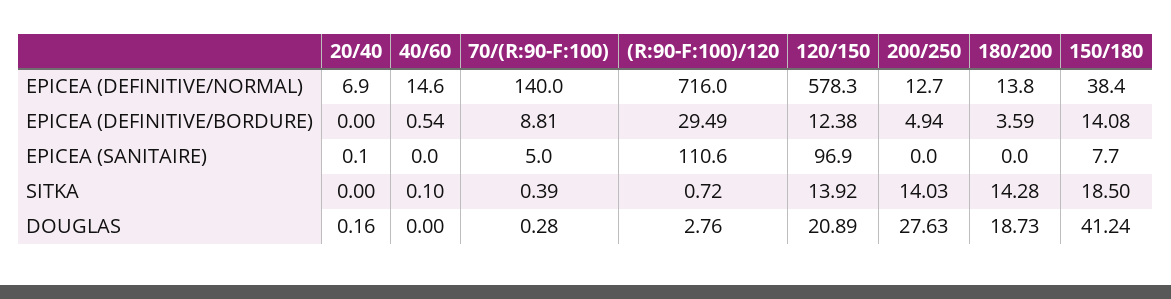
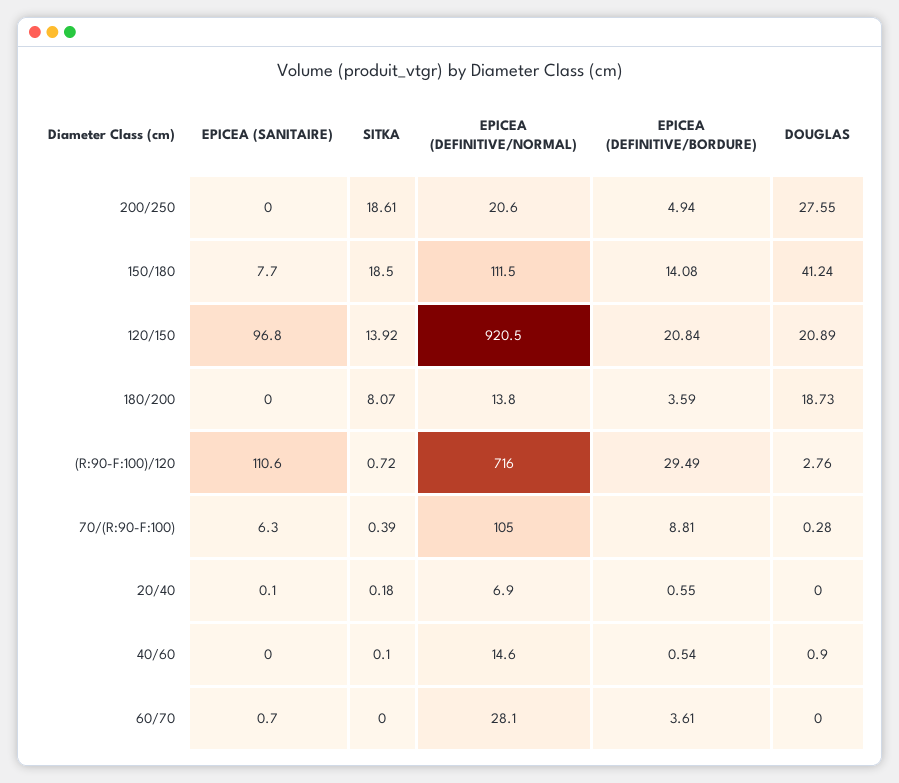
70/(R:90-F:100), EPICEA (DEFINITIVE/NORMAL): 140 -> 105
120/150, EPICEA (DEFINITIVE/NORMAL): 578.3 -> 920.5
200/250, EPICEA (DEFINITIVE/NORMAL): 12.7 -> 20.6
150/180, EPICEA (DEFINITIVE/NORMAL): 38.4 -> 111.5
20/40, EPICEA (DEFINITIVE/BORDURE): 0 -> 0.55
120/150, EPICEA (DEFINITIVE/BORDURE): 12.38 -> 20.84
70/(R:90-F:100), EPICEA (SANITAIRE): 5 -> 6.3
120/150, EPICEA (SANITAIRE): 96.9 -> 96.8
20/40, SITKA: 0 -> 0.18
200/250, SITKA: 14.03 -> 18.61
180/200, SITKA: 14.28 -> 8.07
20/40, DOUGLAS: 0.16 -> 0
40/60, DOUGLAS: 0 -> 0.9
200/250, DOUGLAS: 27.63 -> 27.55
60/70, EPICEA (SANITAIRE): none -> 0.7
60/70, SITKA: none -> 0
60/70, EPICEA (DEFINITIVE/NORMAL): none -> 28.1
60/70, EPICEA (DEFINITIVE/BORDURE): none -> 3.61
60/70, DOUGLAS: none -> 0

